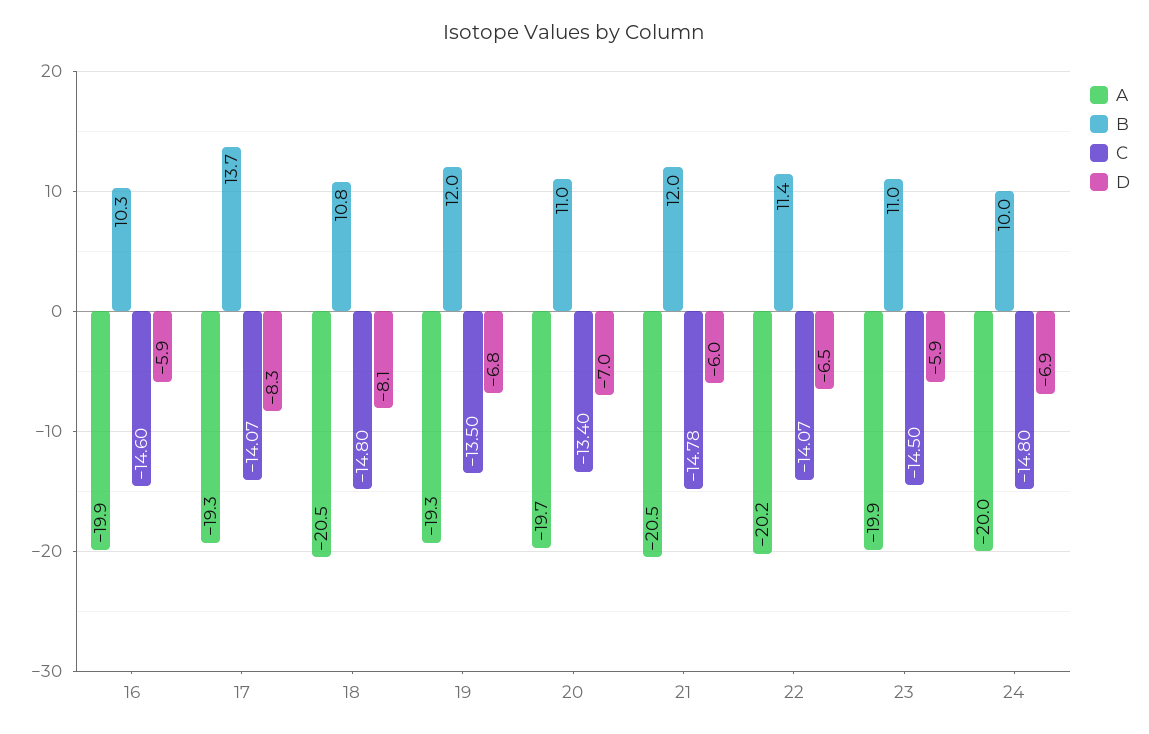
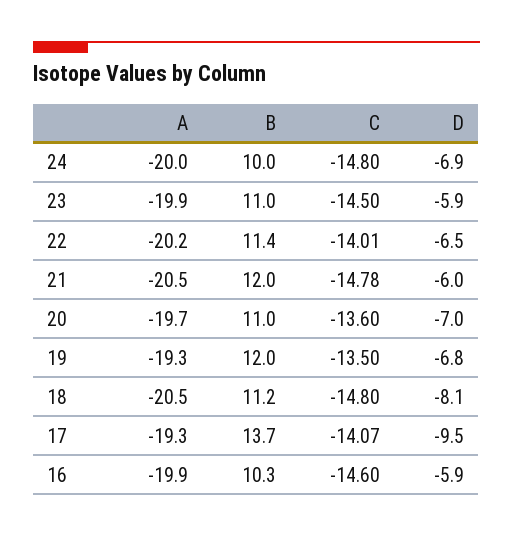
D, 17: -8.3 -> -9.5
B, 18: 10.8 -> 11.2
C, 20: -13.4 -> -13.6
C, 22: -14.07 -> -14.01

